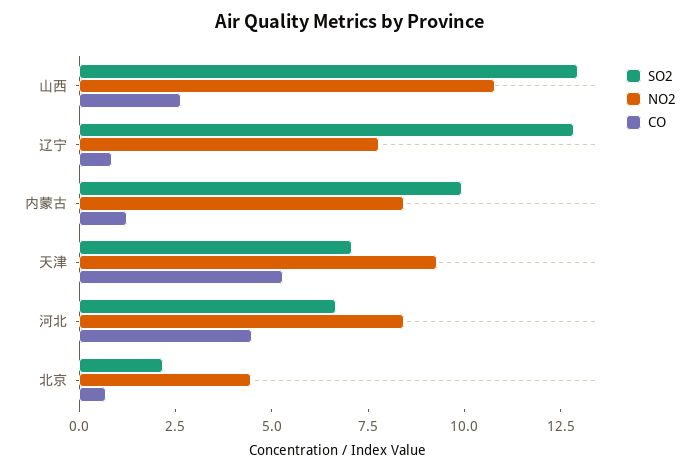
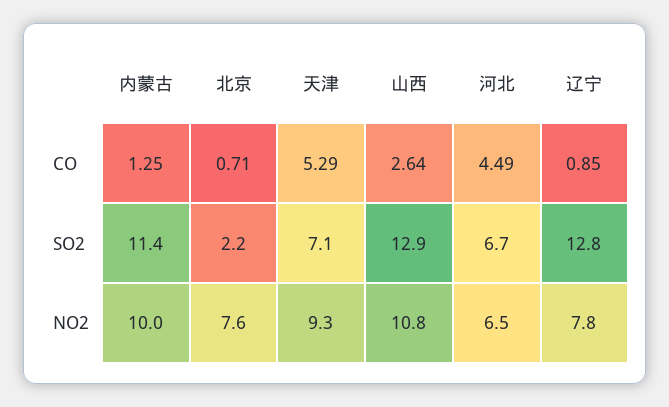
SO2, 内蒙古: 10 -> 11.4
NO2, 内蒙古: 8.5 -> 10
NO2, 河北: 8.5 -> 6.5
NO2, 北京: 4.5 -> 7.6

